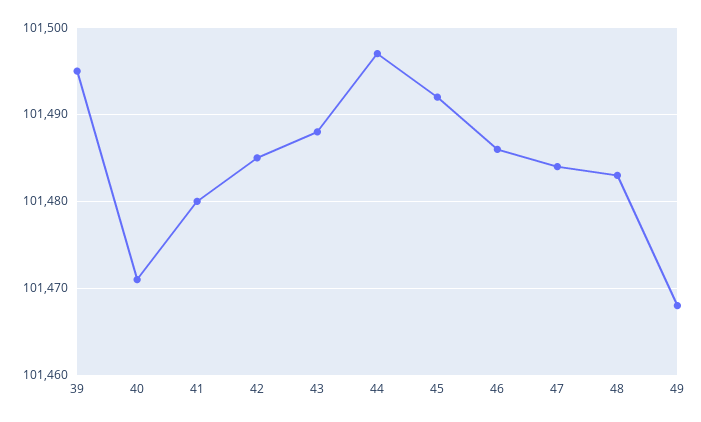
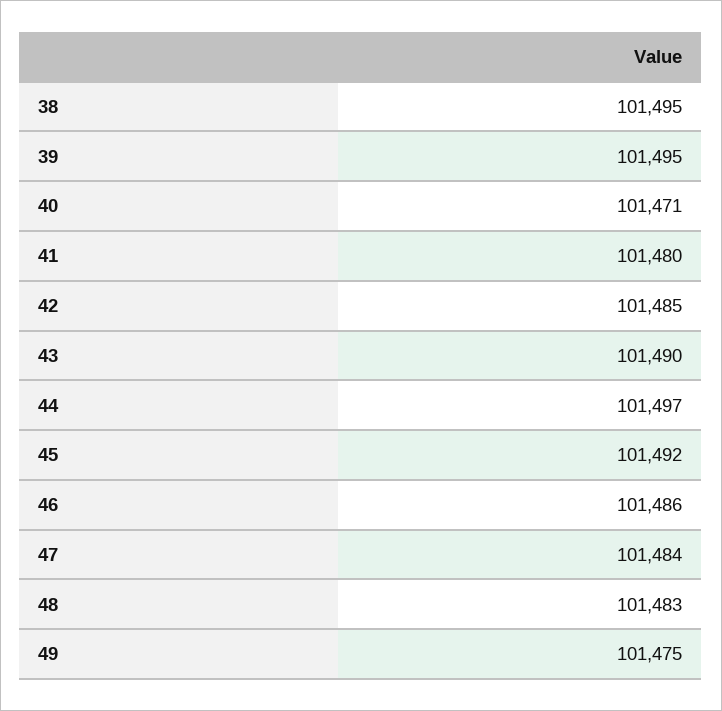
43: 101488 -> 101490
49: 101468 -> 101475
38: none -> 101495

